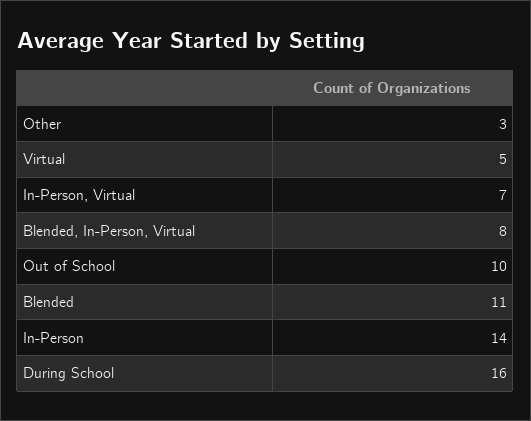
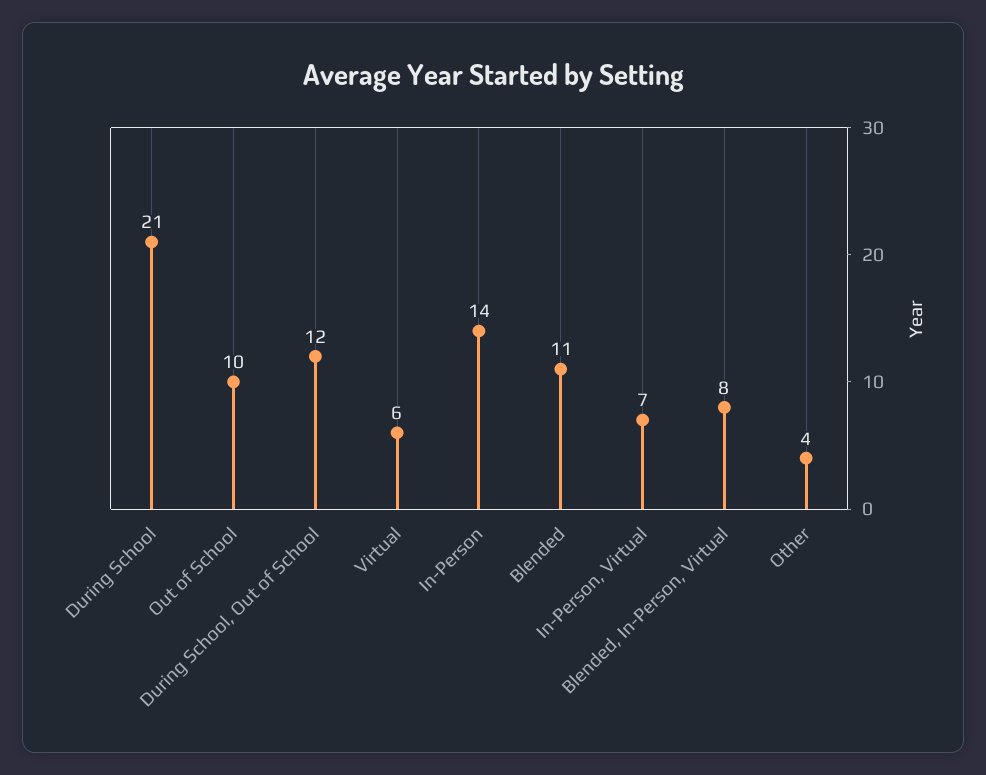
Other: 3 -> 4
Virtual: 5 -> 6
During School: 16 -> 21
During School, Out of School: none -> 12

